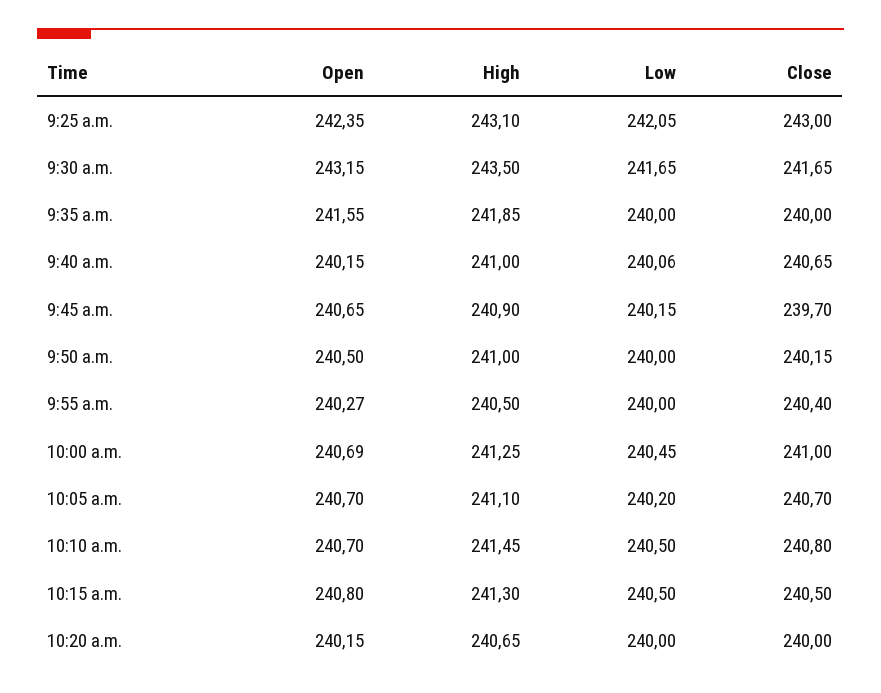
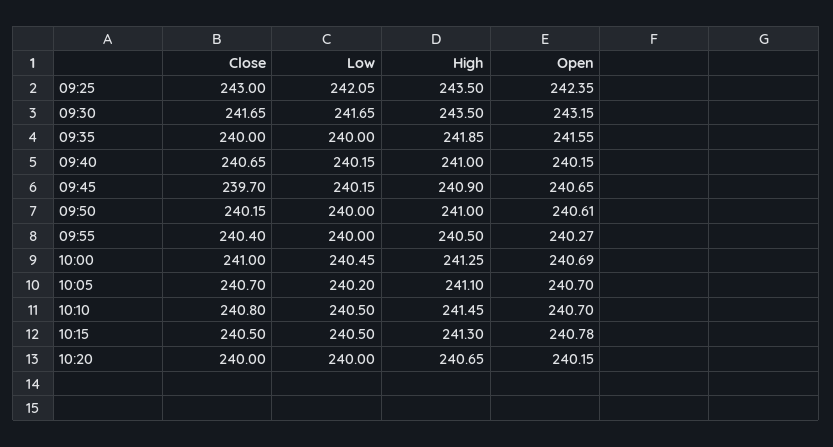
High, 9:25 a.m.: 243.1 -> 243.5
Low, 9:40 a.m.: 240.06 -> 240.15
Open, 9:50 a.m.: 240.5 -> 240.61
Open, 10:15 a.m.: 240.8 -> 240.78

